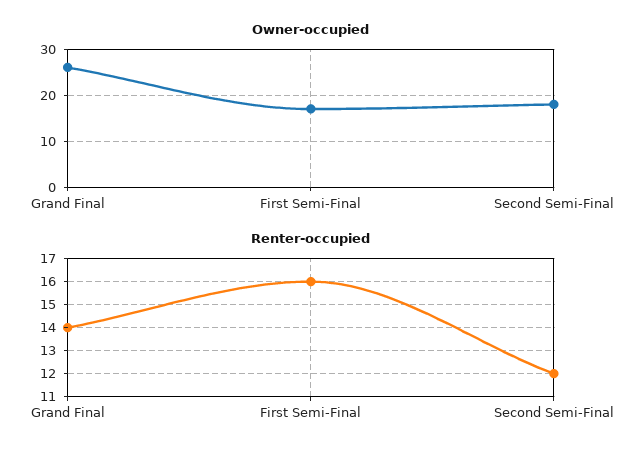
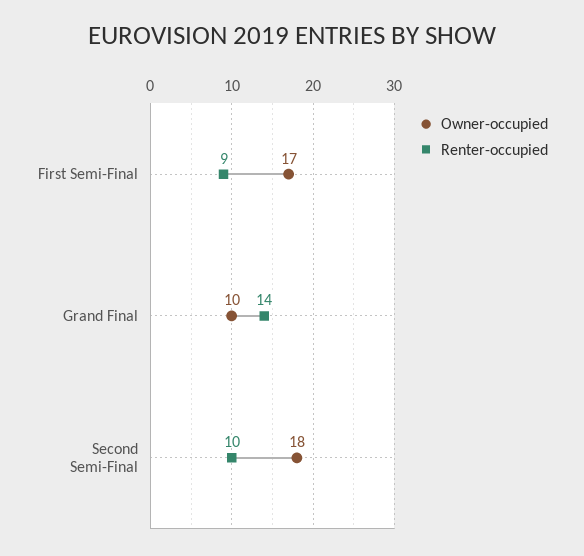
Owner-occupied, Grand Final: 25 -> 10
Renter-occupied, First Semi-Final: 16 -> 9
Renter-occupied, Second Semi-Final: 12 -> 10

